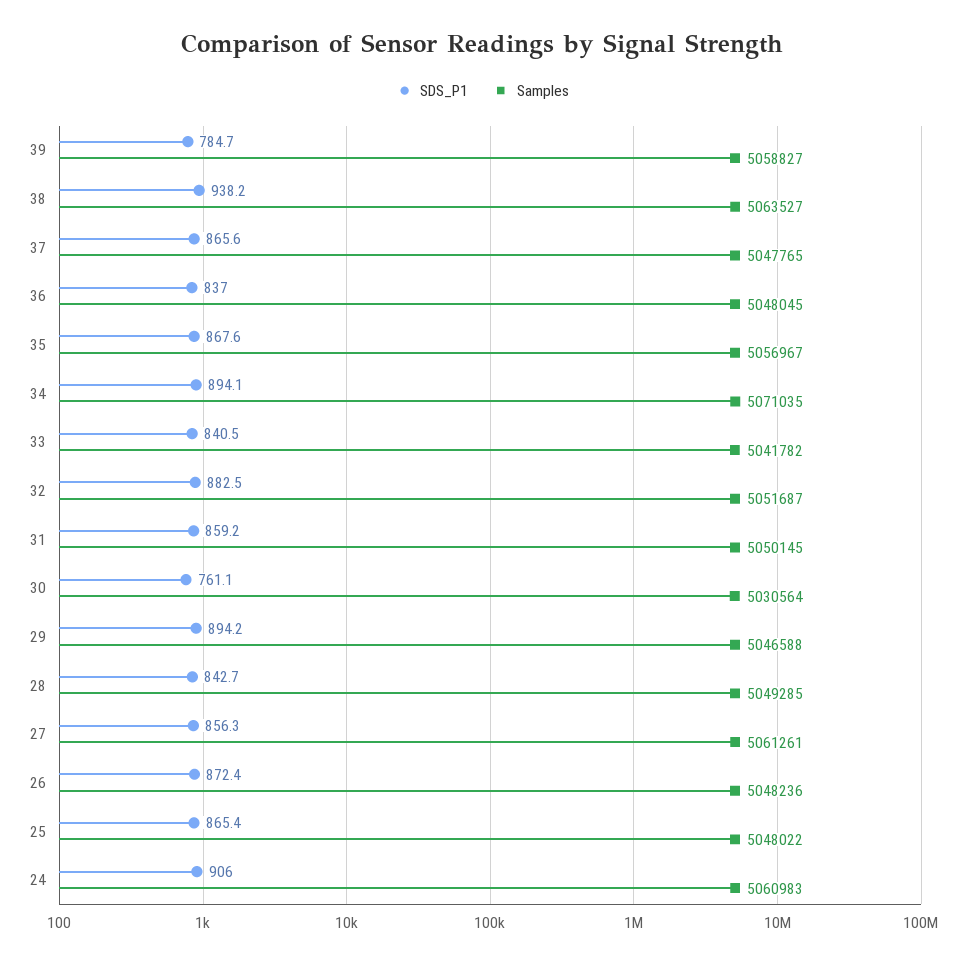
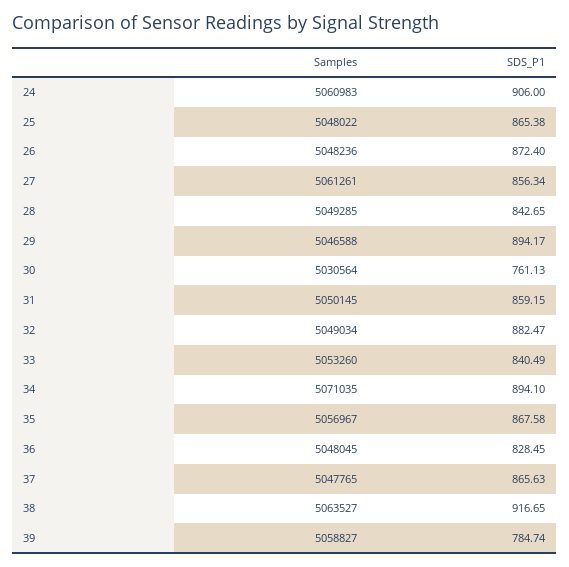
SDS_P1, 38: 938.2 -> 916.65
SDS_P1, 36: 837 -> 828.45
Samples, 33: 5041782 -> 5053260
Samples, 32: 5051687 -> 5049034

